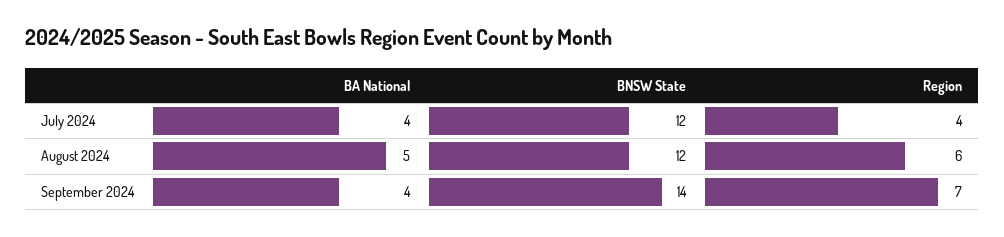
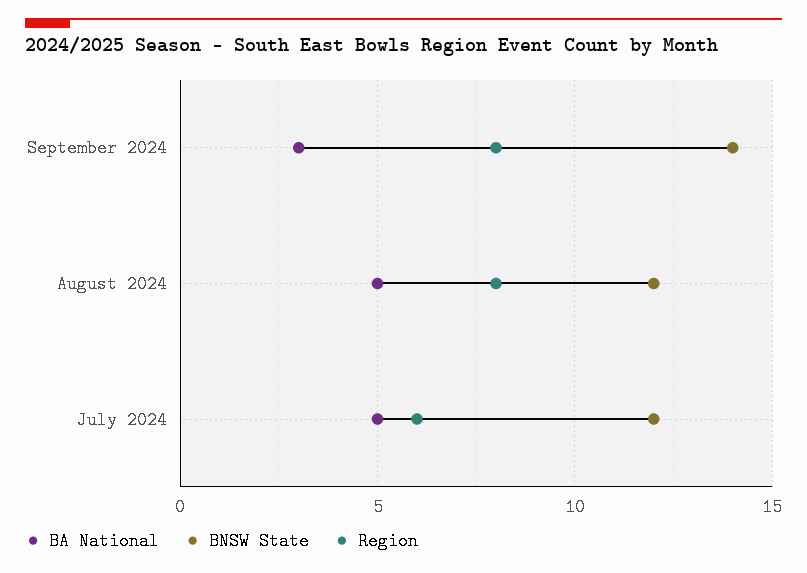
BA National, July 2024: 4 -> 5
Region, July 2024: 4 -> 6
Region, August 2024: 6 -> 8
BA National, September 2024: 4 -> 3
Region, September 2024: 7 -> 8

